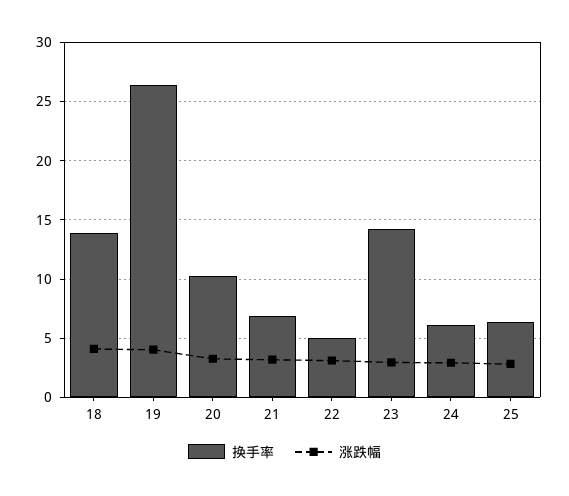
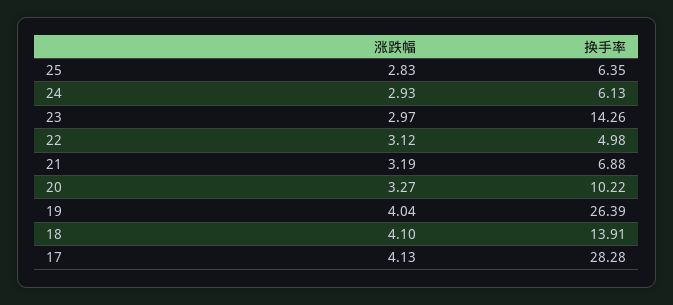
涨跌幅, 17: none -> 4.13
换手率, 17: none -> 28.28

